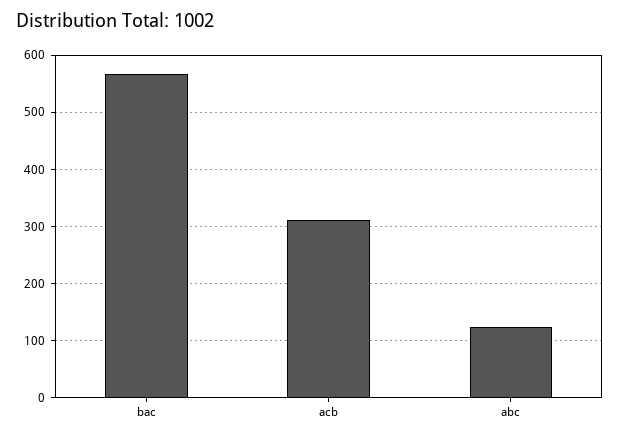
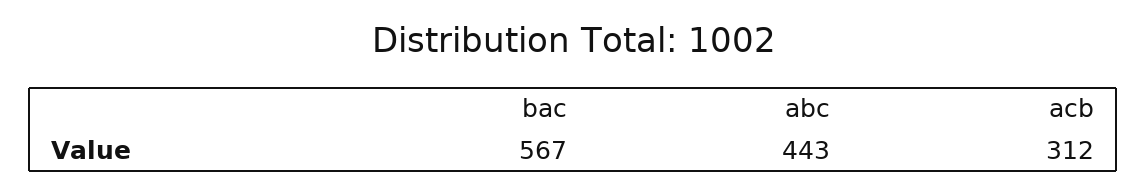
abc: 120 -> 443

